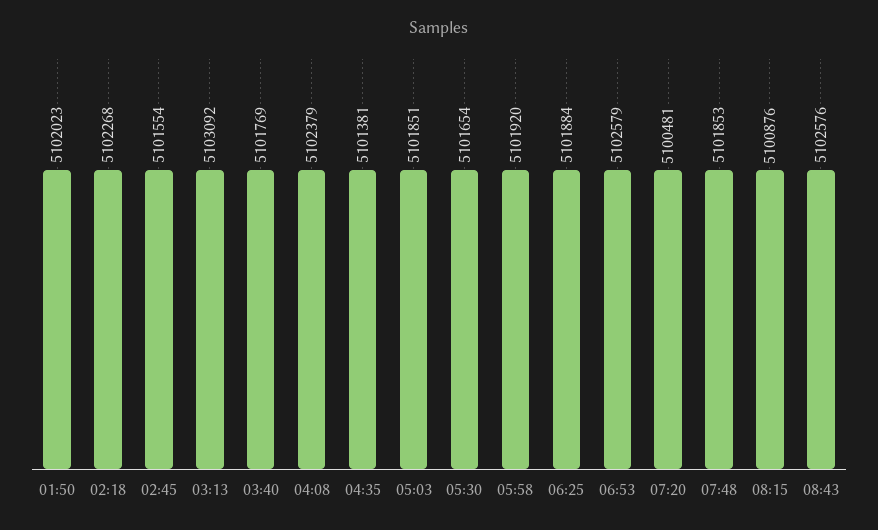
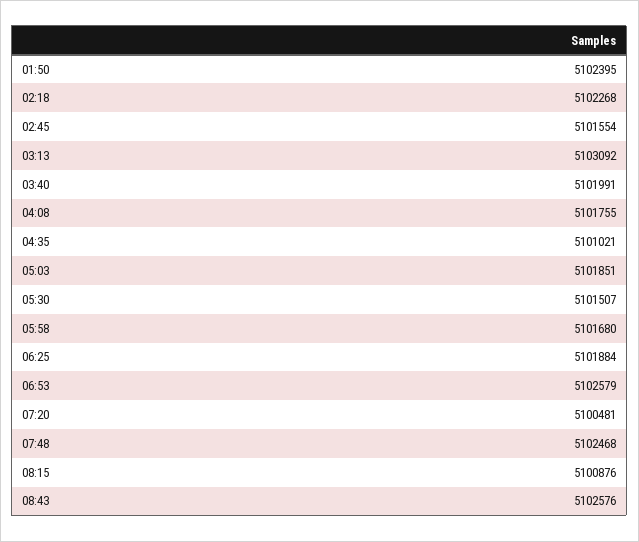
01:50: 5102023 -> 5102395
03:40: 5101769 -> 5101991
04:08: 5102379 -> 5101755
04:35: 5101381 -> 5101021
05:30: 5101654 -> 5101507
05:58: 5101920 -> 5101680
07:48: 5101853 -> 5102468

